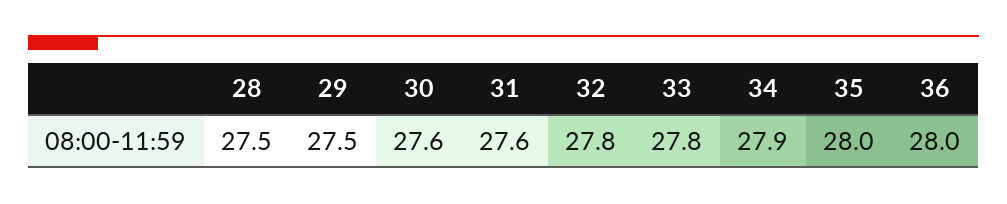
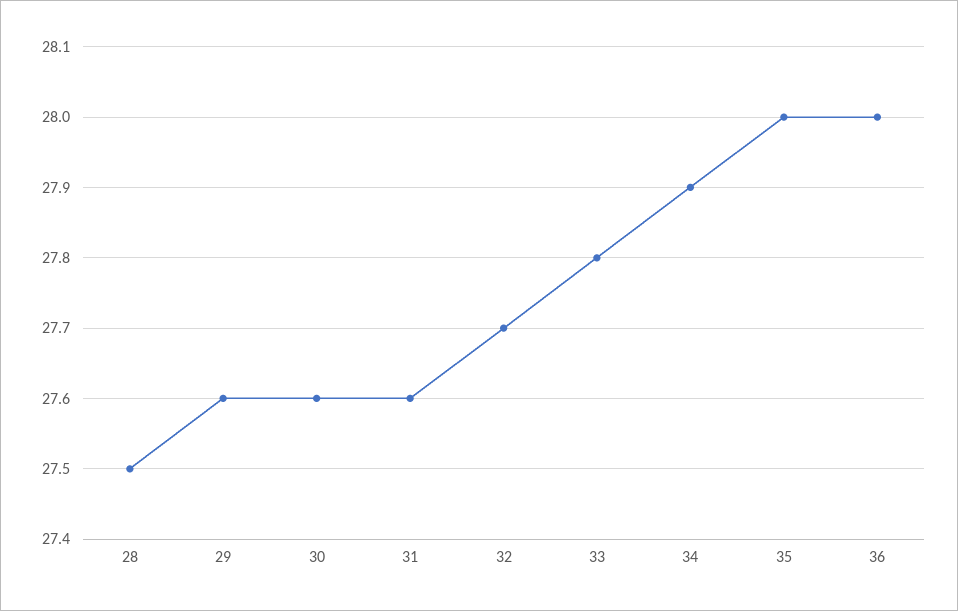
29: 27.5 -> 27.6
32: 27.8 -> 27.7

